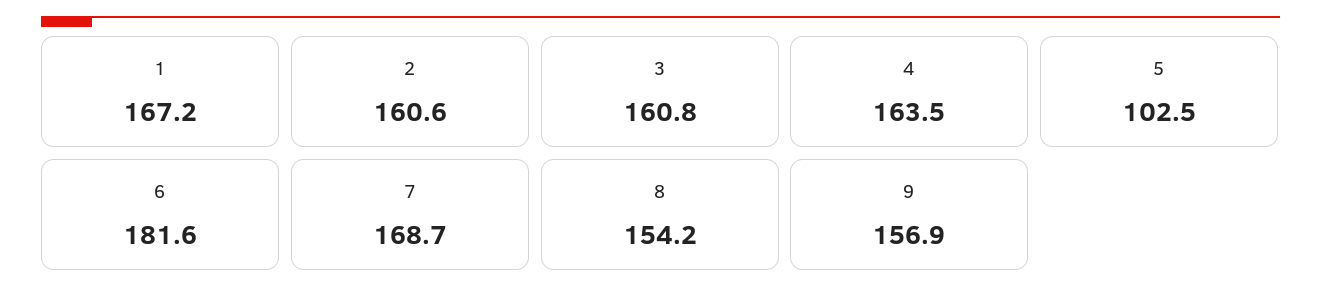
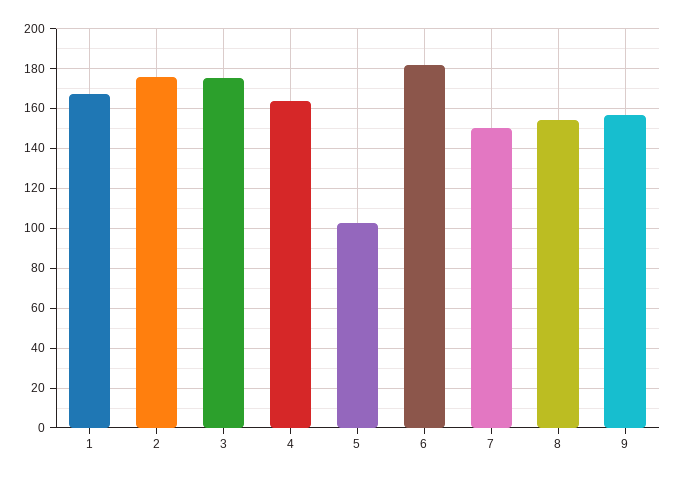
2: 160.6 -> 175
3: 160.8 -> 175
7: 168.7 -> 150

